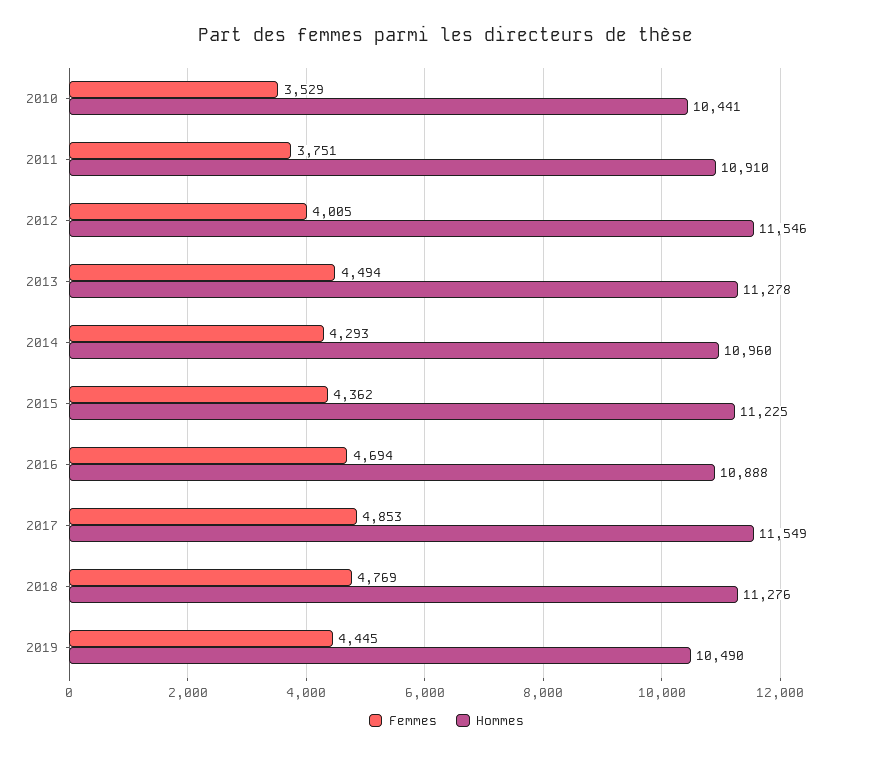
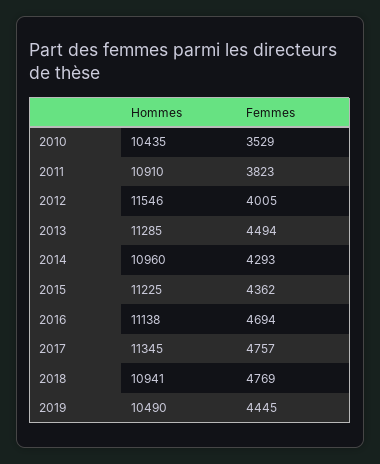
Hommes, 2010: 10441 -> 10435
Femmes, 2011: 3751 -> 3823
Hommes, 2013: 11278 -> 11285
Hommes, 2016: 10888 -> 11138
Femmes, 2017: 4853 -> 4757
Hommes, 2017: 11549 -> 11345
Hommes, 2018: 11276 -> 10941

